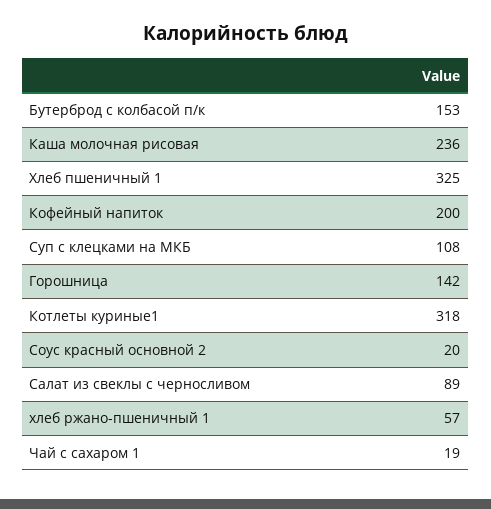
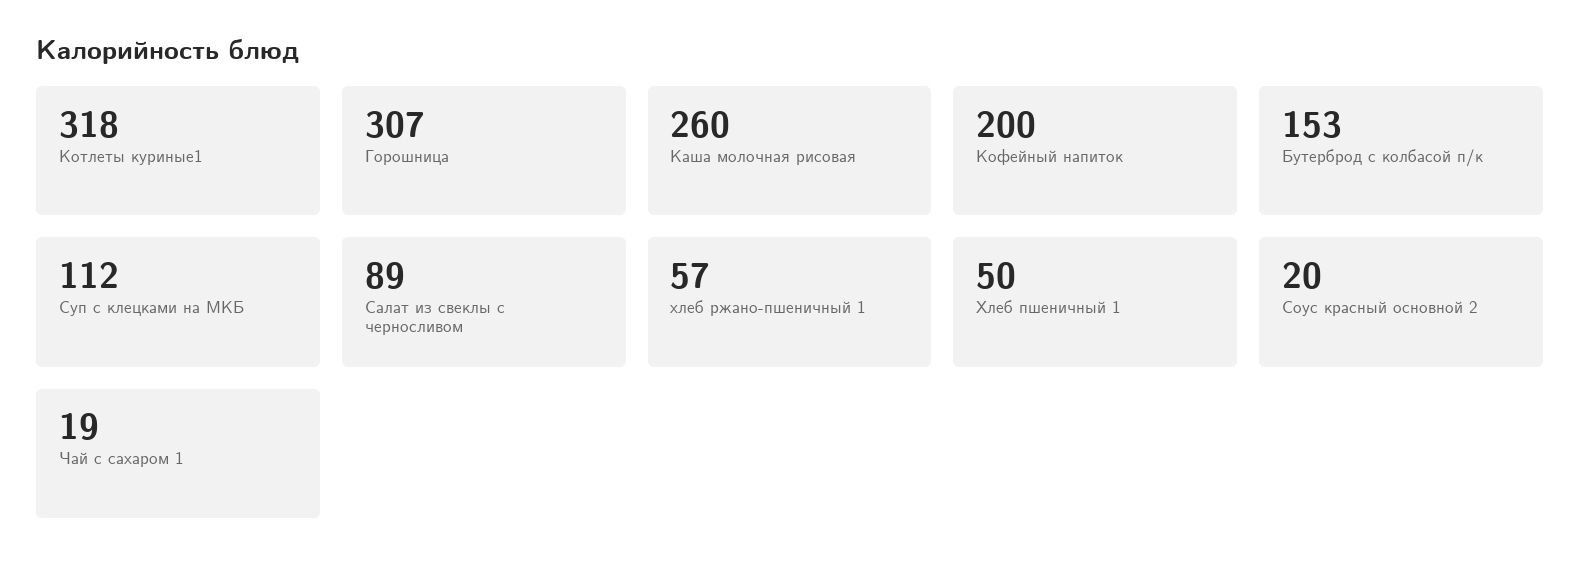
Каша молочная рисовая: 236 -> 260
Хлеб пшеничный 1: 325 -> 50
Суп с клецками на МКБ: 108 -> 112
Горошница: 142 -> 307

